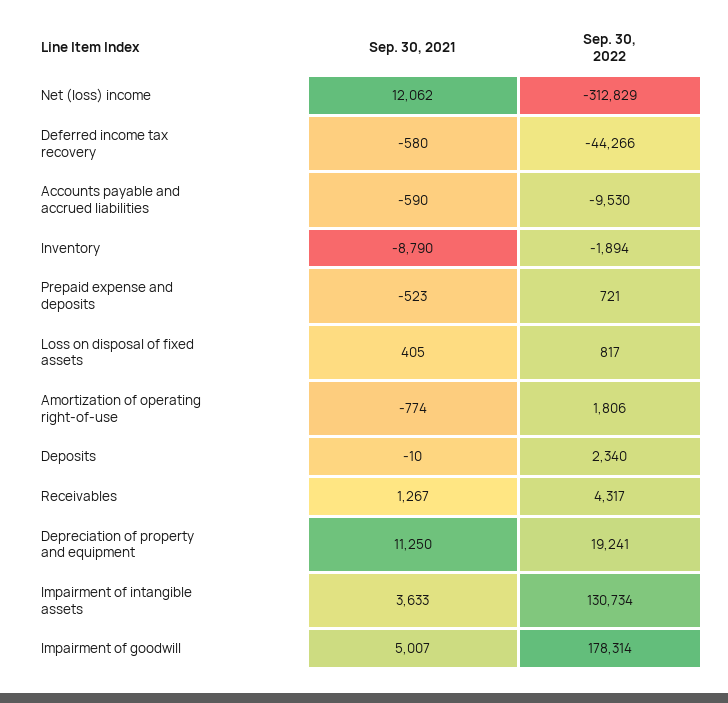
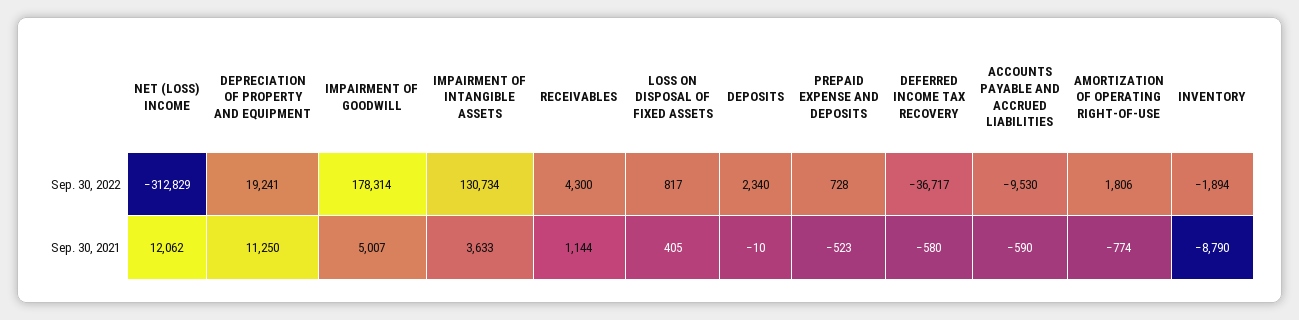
Sep. 30, 2022, Deferred income tax recovery: -44266 -> -36717
Sep. 30, 2022, Prepaid expense and deposits: 721 -> 728
Sep. 30, 2021, Receivables: 1267 -> 1144
Sep. 30, 2022, Receivables: 4317 -> 4300

